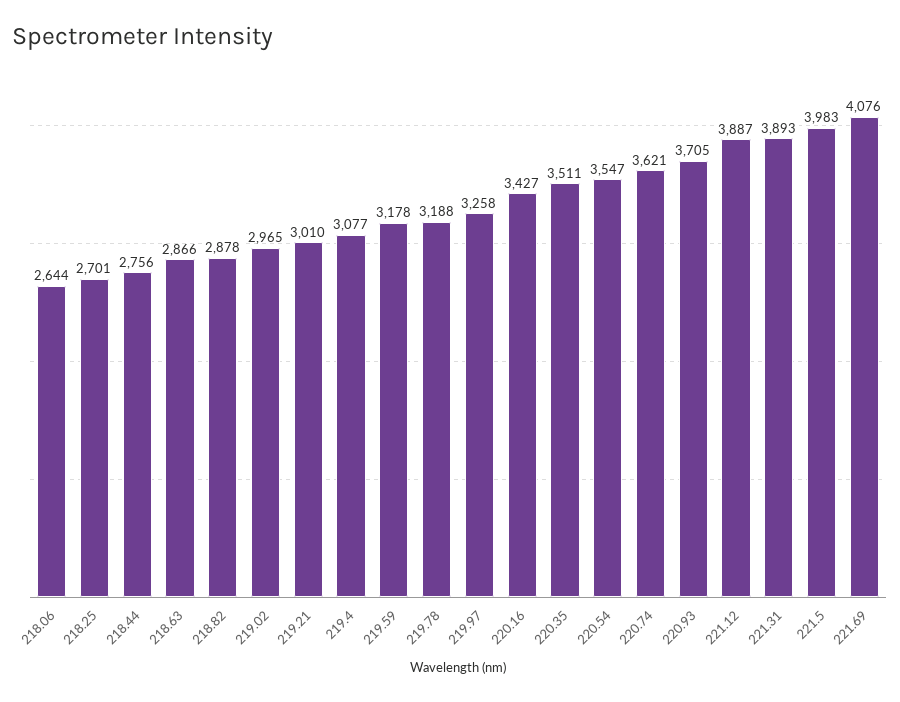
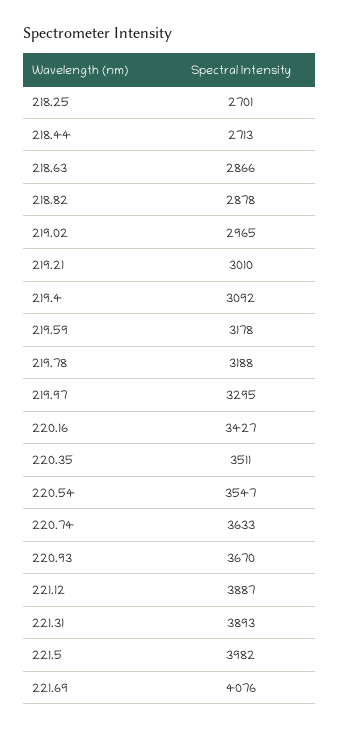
218.06: 2644 -> none
218.44: 2756 -> 2713
219.4: 3077 -> 3092
219.97: 3258 -> 3295
220.74: 3621 -> 3633
220.93: 3705 -> 3670
221.5: 3983 -> 3982

